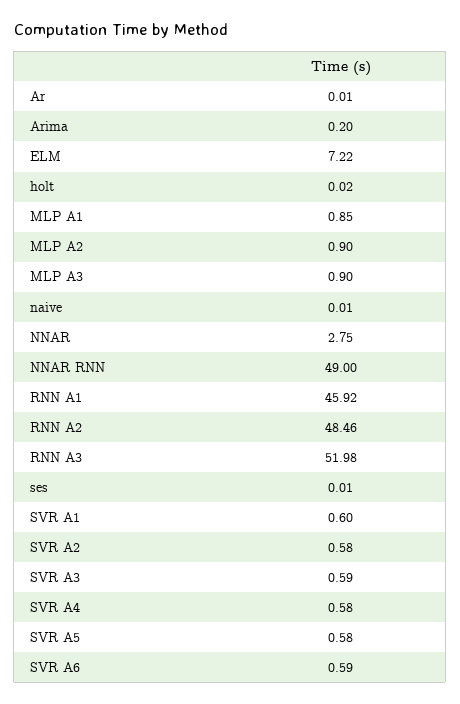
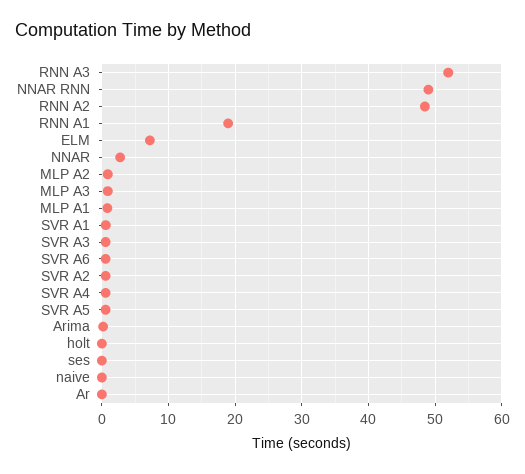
RNN A1: 45.92 -> 19

